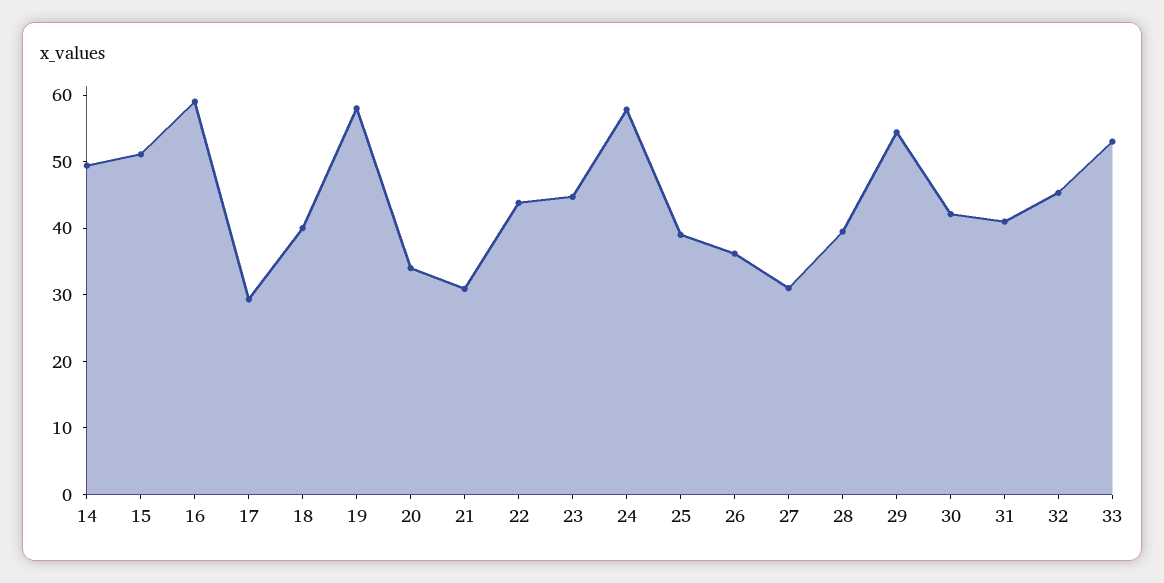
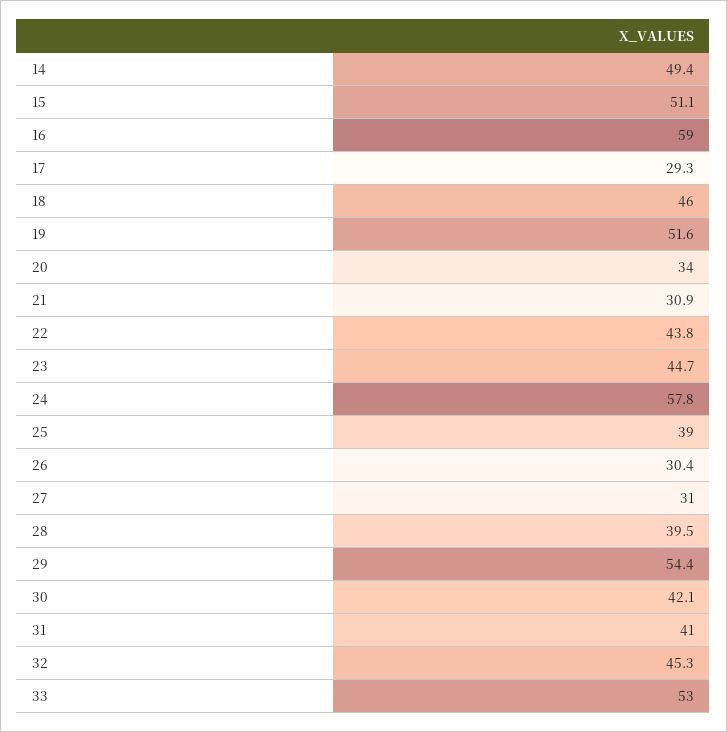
18: 40 -> 46
19: 58 -> 51.6
26: 36 -> 30.4

